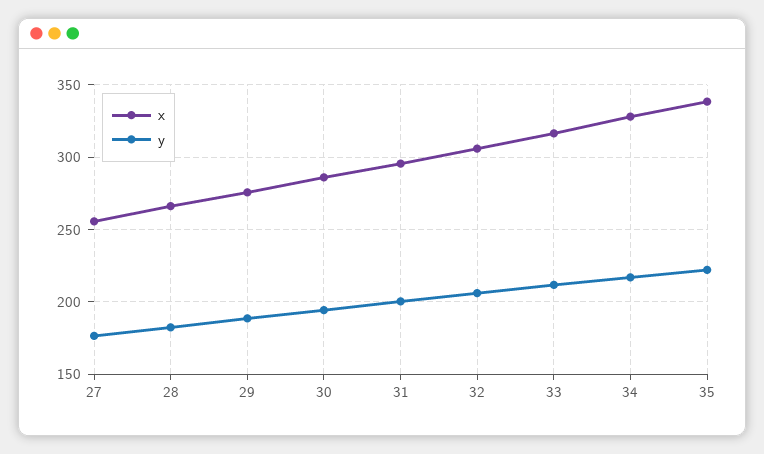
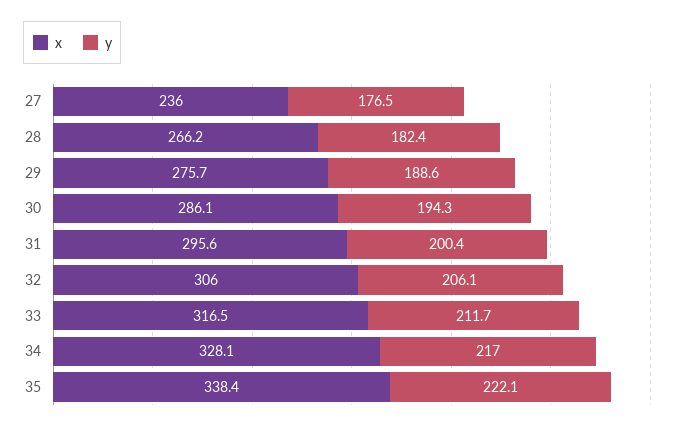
x, 27: 255 -> 236

